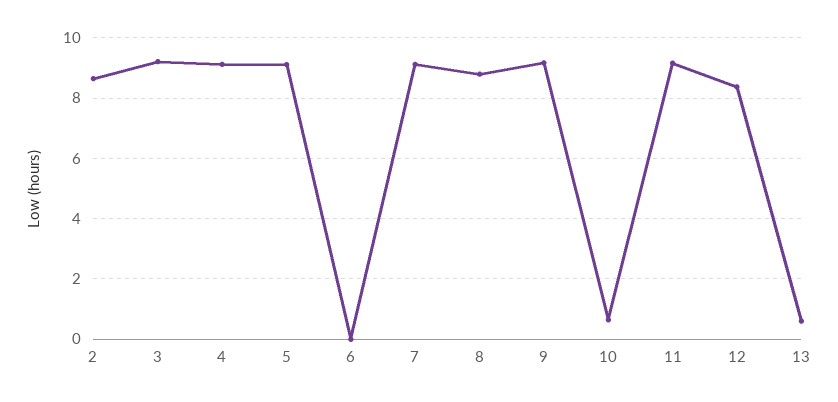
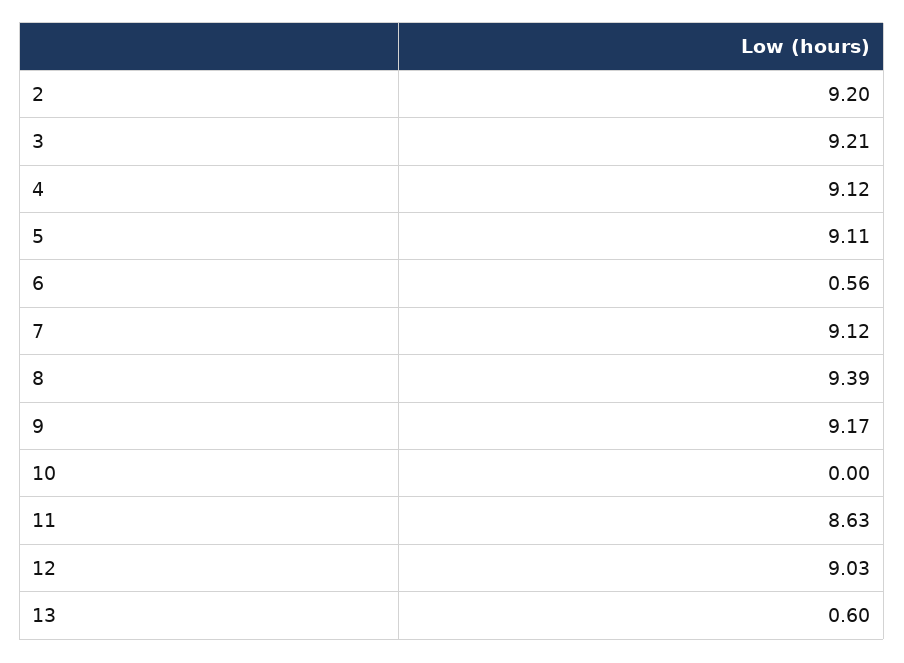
2: 8.6 -> 9.2
6: 0 -> 0.56
8: 8.8 -> 9.39
10: 0.6 -> 0
11: 9.2 -> 8.63
12: 8.4 -> 9.03

